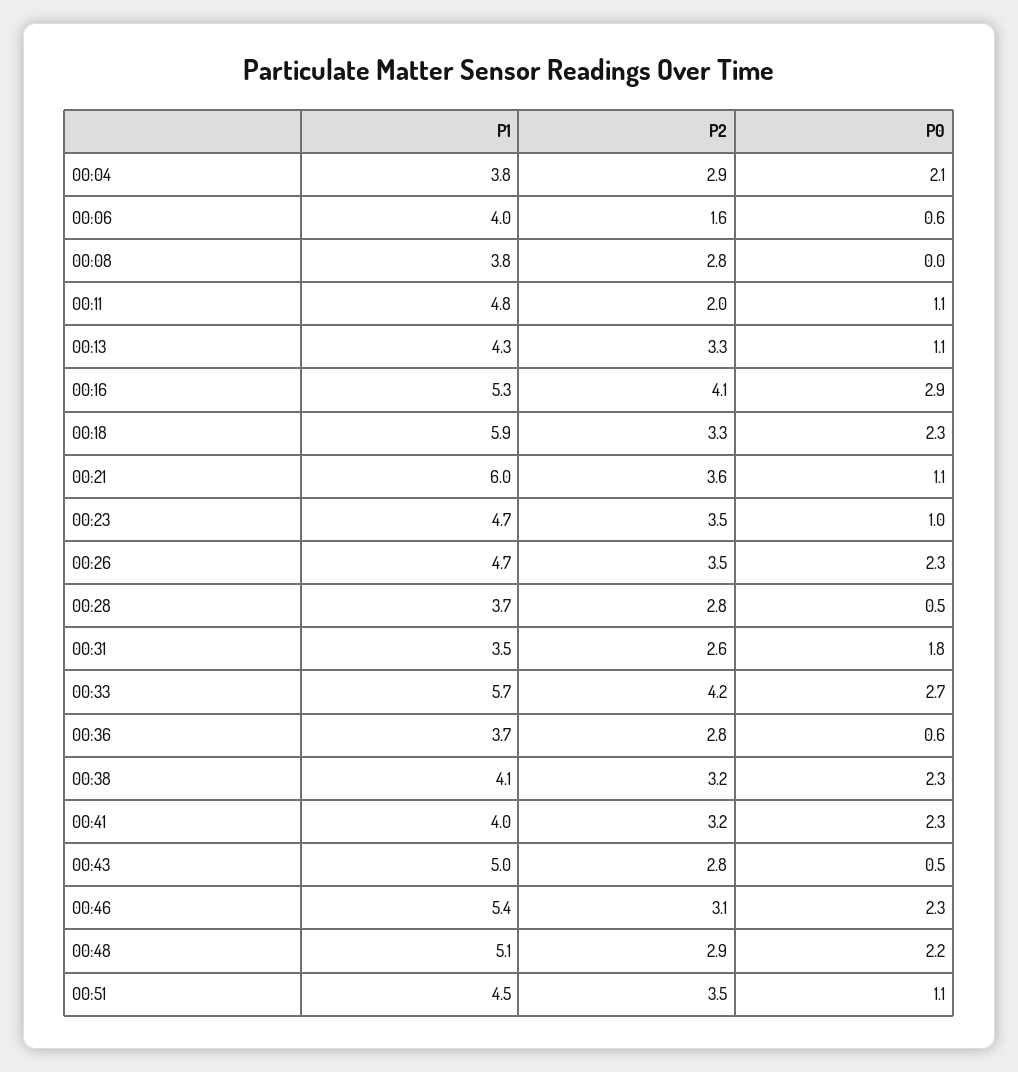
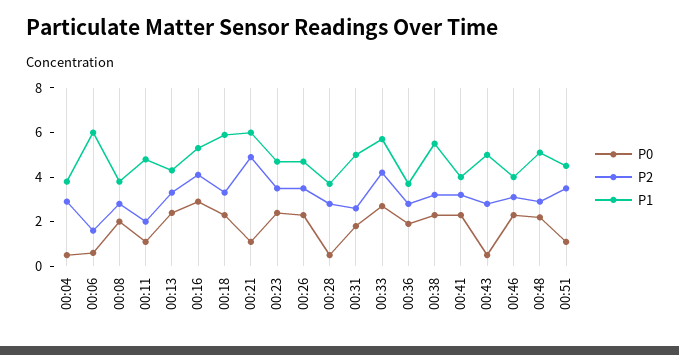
P0, 00:04: 2.1 -> 0.5
P1, 00:06: 4 -> 6
P0, 00:08: 0 -> 2
P0, 00:13: 1.1 -> 2.5
P2, 00:21: 3.6 -> 5
P0, 00:23: 1 -> 2.5
P1, 00:31: 3.5 -> 5
P0, 00:36: 0.6 -> 2
P1, 00:38: 4.1 -> 5.5
P1, 00:46: 5.4 -> 4

